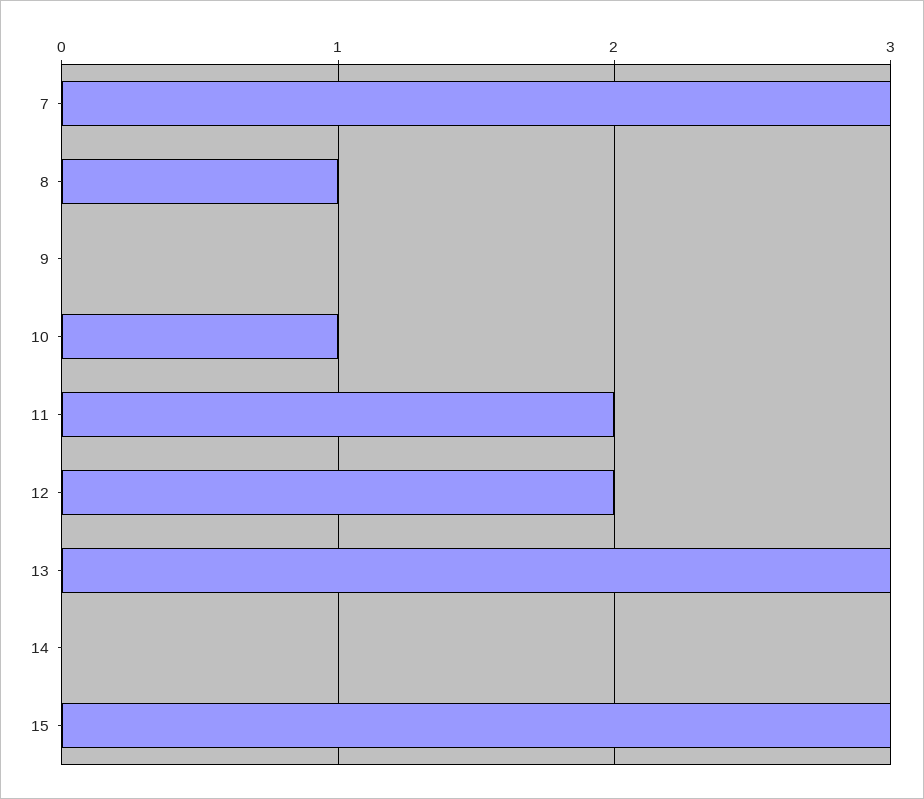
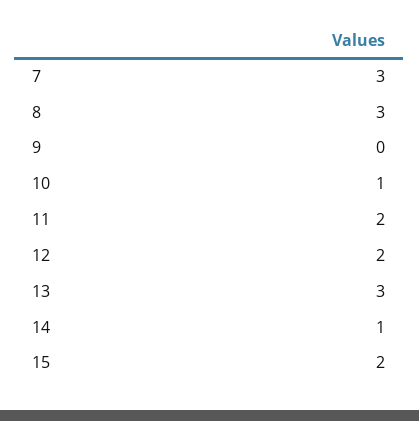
8: 1 -> 3
14: 0 -> 1
15: 3 -> 2

